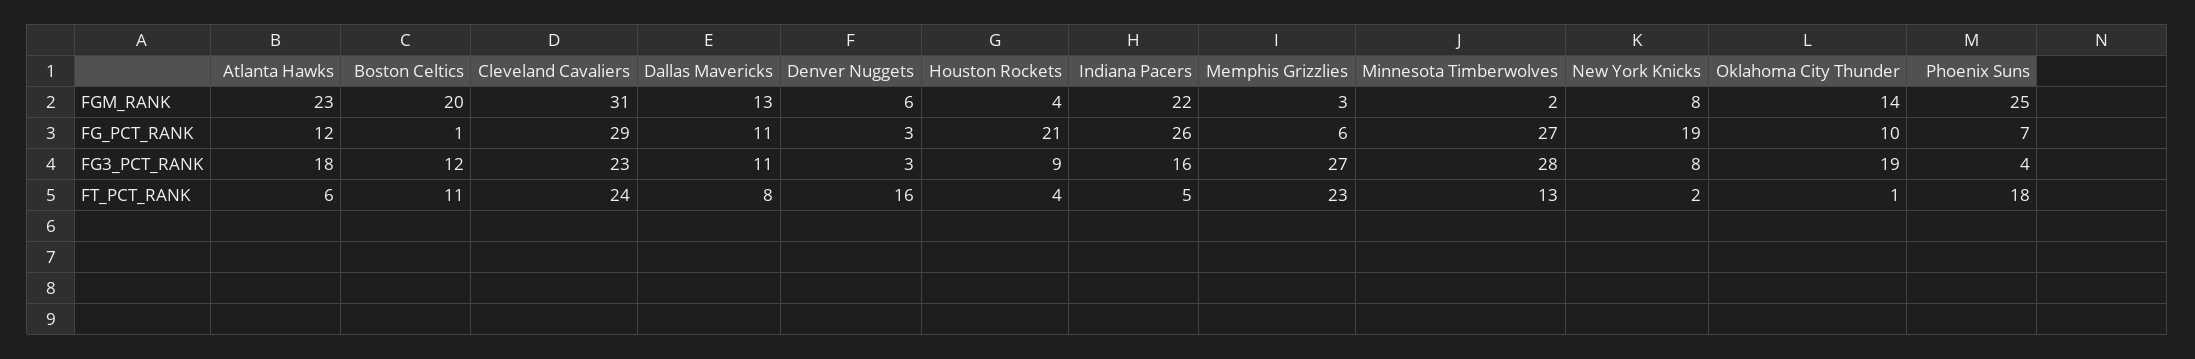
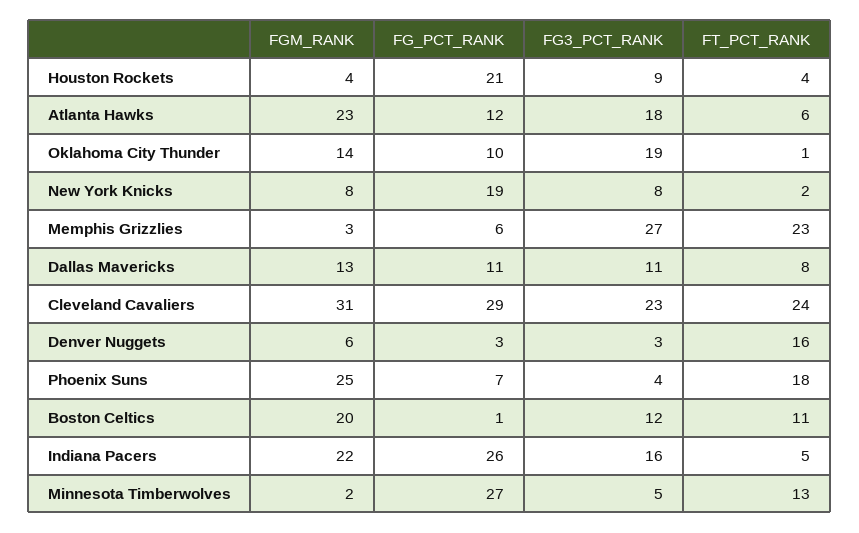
Minnesota Timberwolves, FG3_PCT_RANK: 28 -> 5

